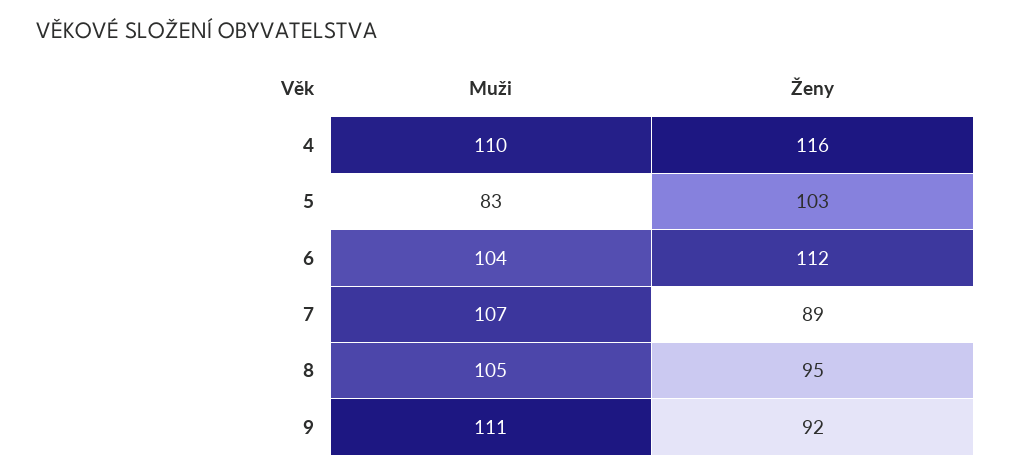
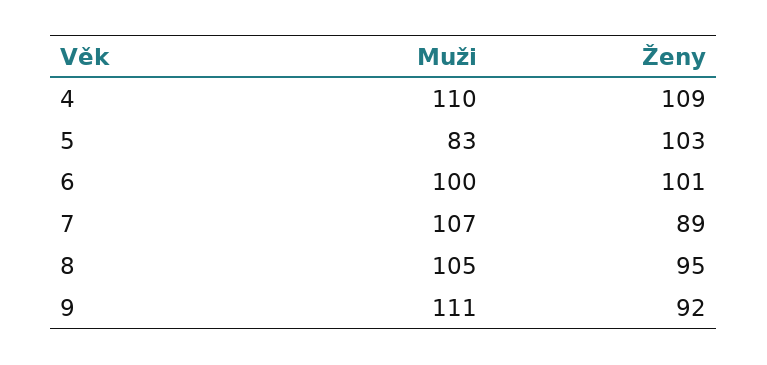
Ženy, 4: 116 -> 109
Muži, 6: 104 -> 100
Ženy, 6: 112 -> 101

